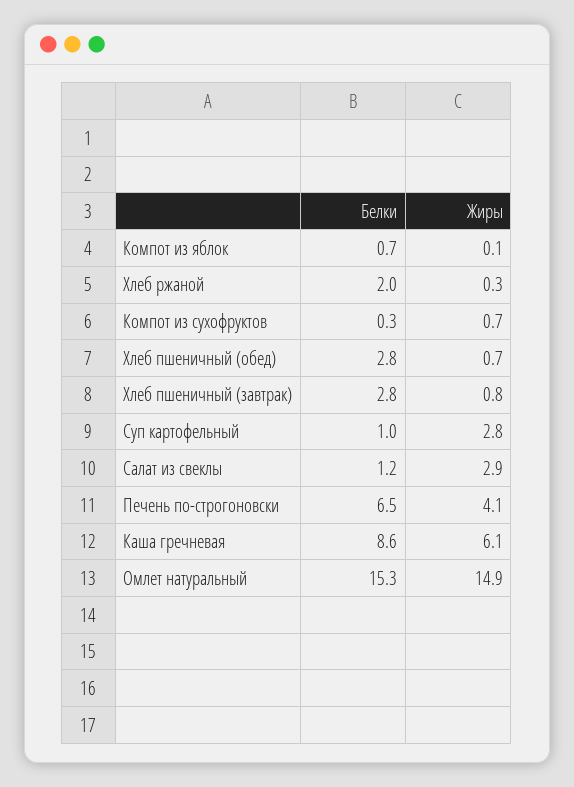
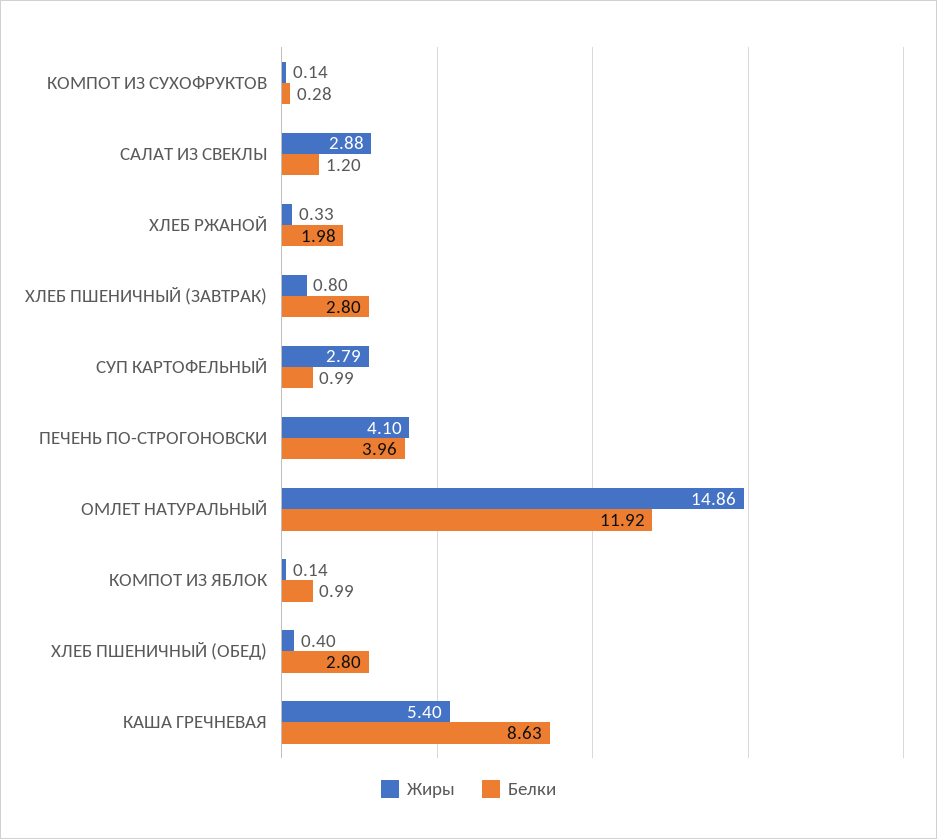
Белки, Компот из яблок: 0.7 -> 0.99
Жиры, Компот из сухофруктов: 0.7 -> 0.14
Жиры, Хлеб пшеничный (обед): 0.7 -> 0.4
Белки, Печень по-строгоновски: 6.5 -> 3.96
Жиры, Каша гречневая: 6.1 -> 5.4
Белки, Омлет натуральный: 15.3 -> 11.92

